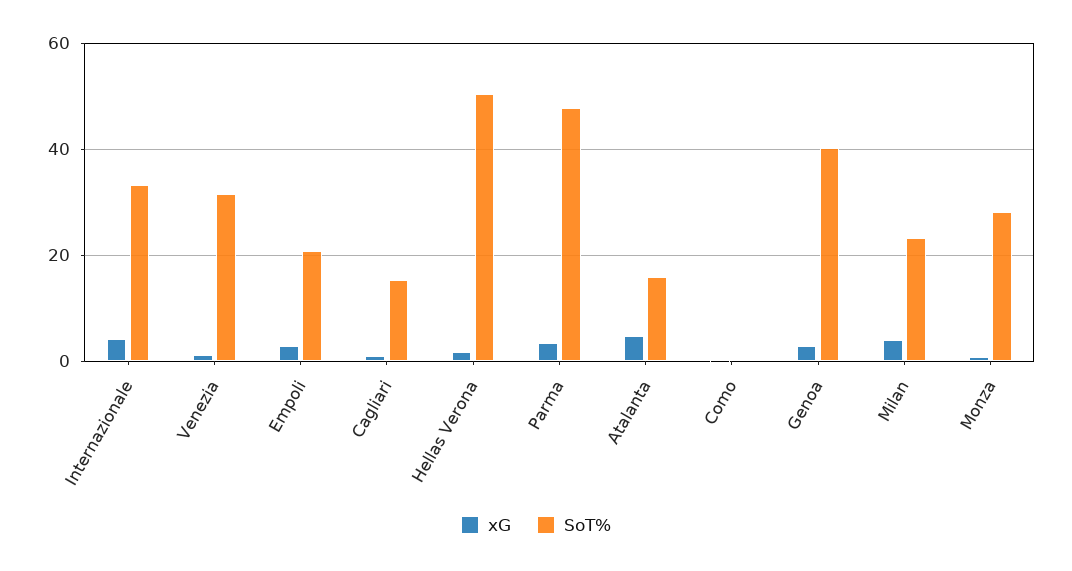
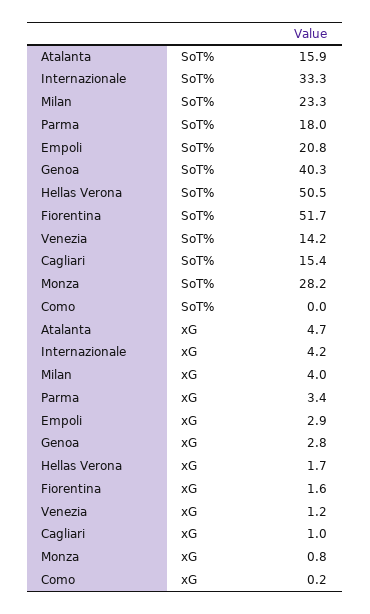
SoT%, Venezia: 32 -> 14.2
SoT%, Parma: 48 -> 18
SoT%, Fiorentina: none -> 51.7
xG, Fiorentina: none -> 1.6

